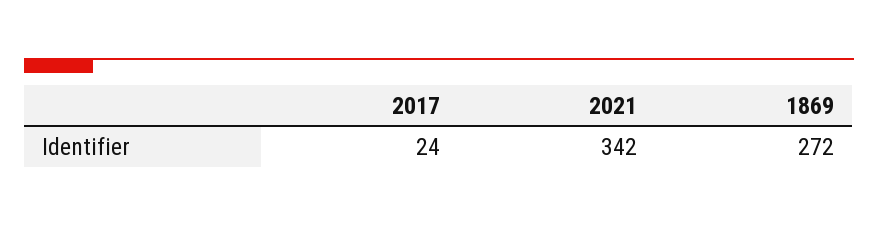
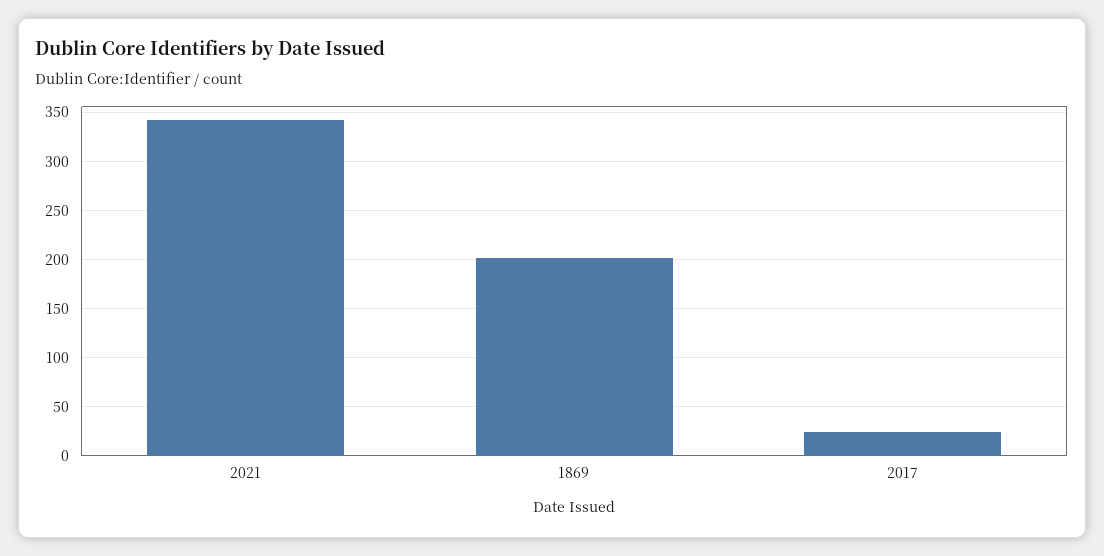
1869: 272 -> 200

